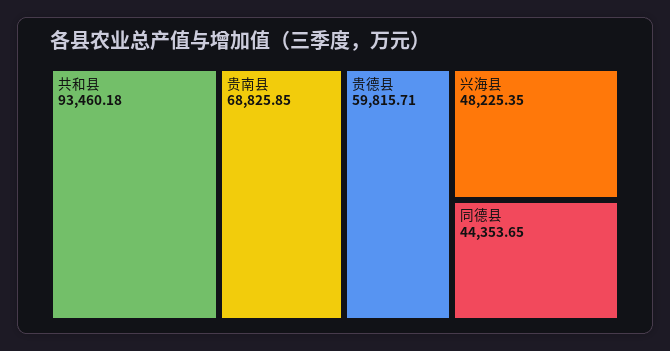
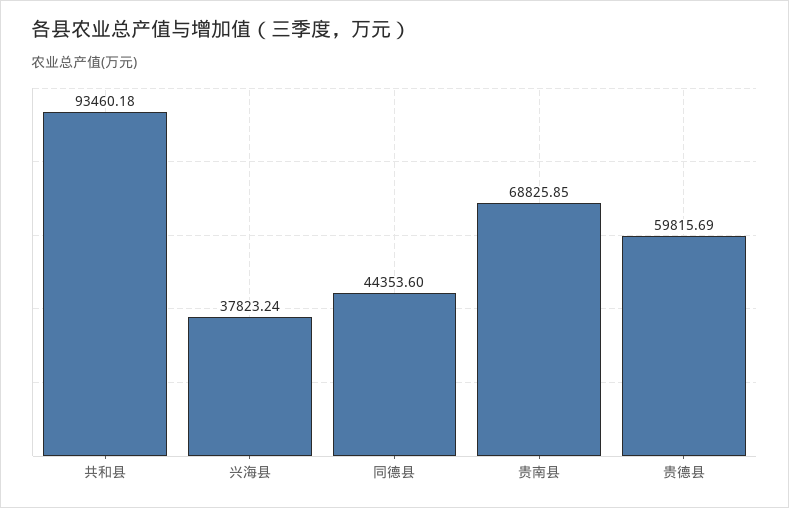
贵德县: 59815.71 -> 59815.69
兴海县: 48225.35 -> 37823.24
同德县: 44353.65 -> 44353.6

